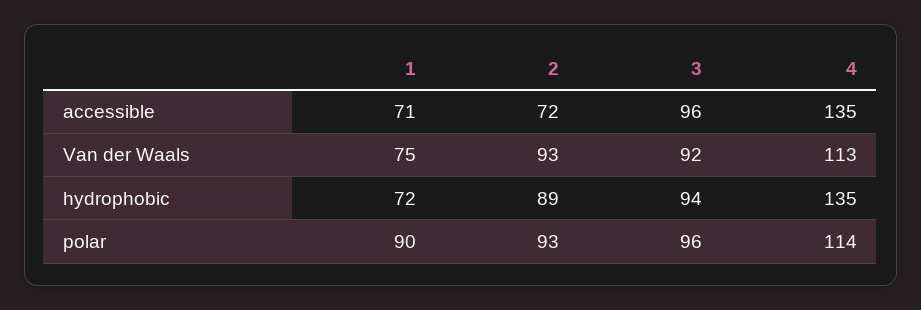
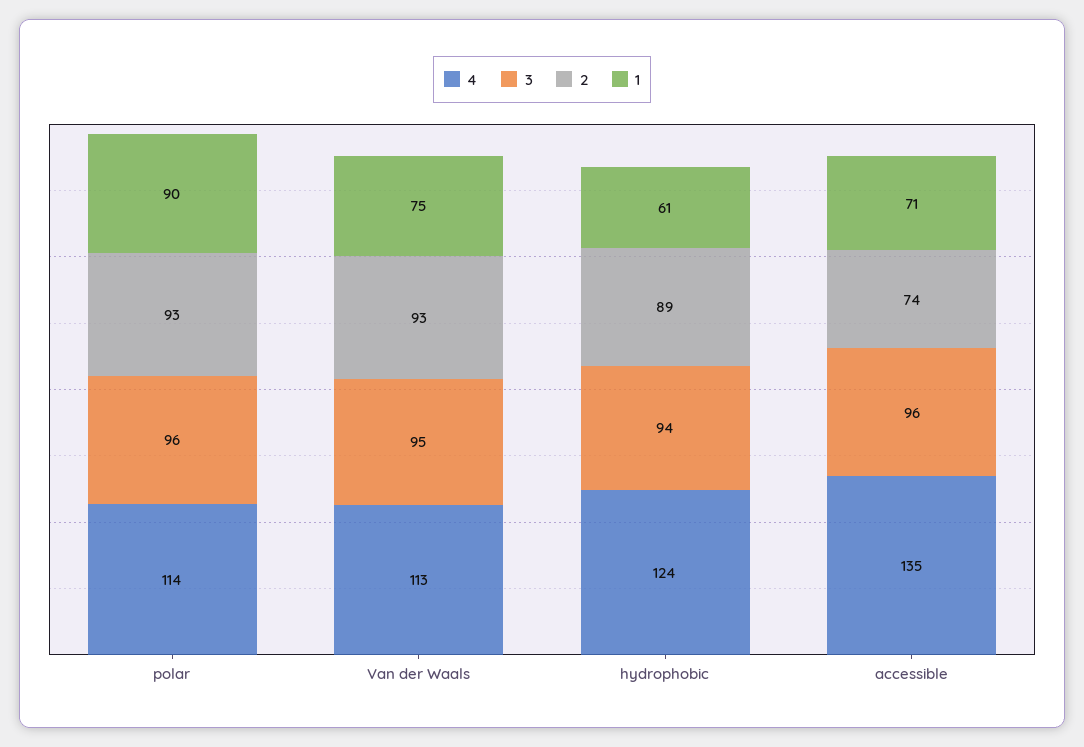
2, accessible: 72 -> 74
3, Van der Waals: 92 -> 95
1, hydrophobic: 72 -> 61
4, hydrophobic: 135 -> 124

